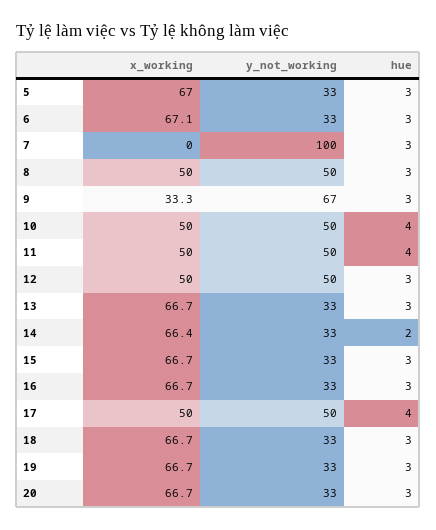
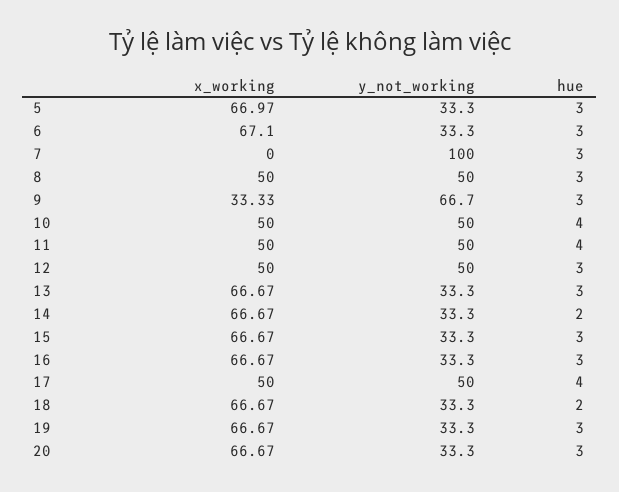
x_working, 14: 66.4 -> 66.67
hue, 18: 3 -> 2

